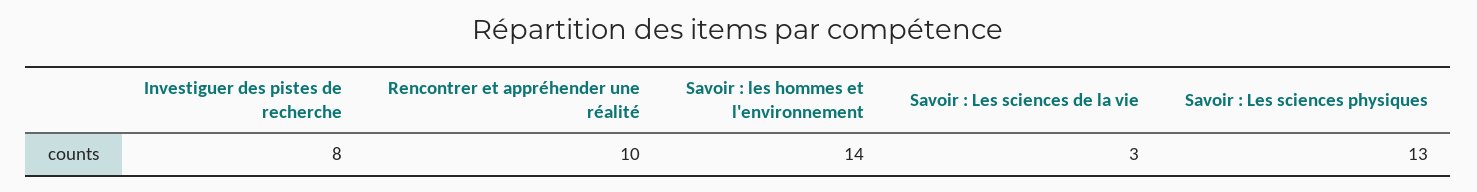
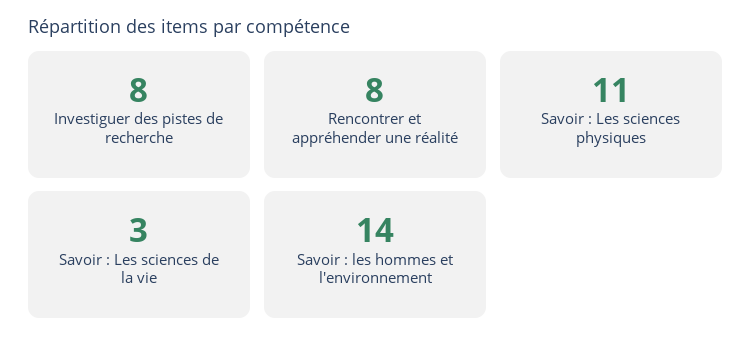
Rencontrer et appréhender une réalité: 10 -> 8
Savoir : Les sciences physiques: 13 -> 11

